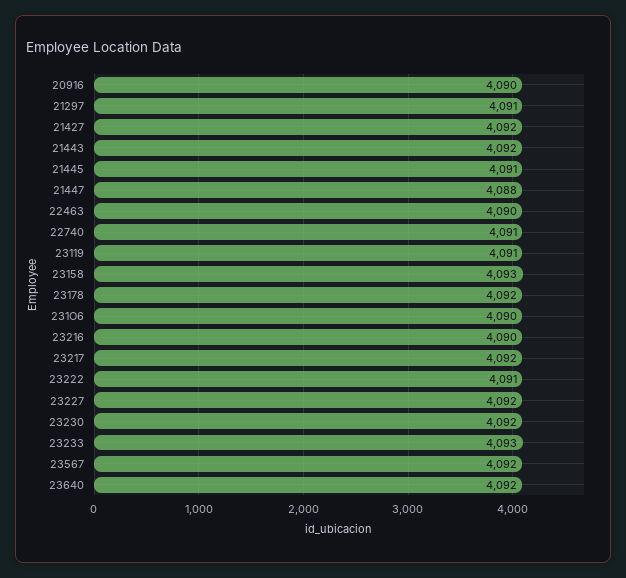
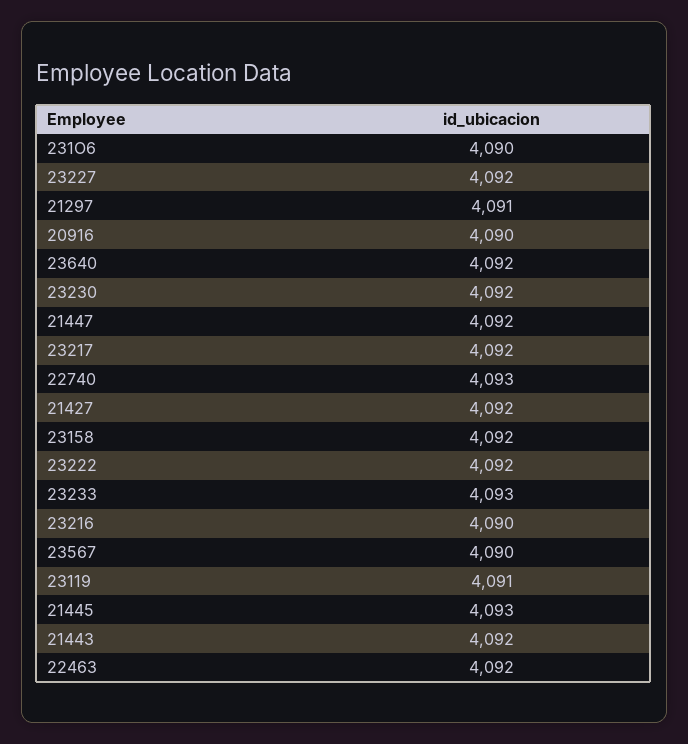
21445: 4091 -> 4093
21447: 4088 -> 4092
22463: 4090 -> 4092
22740: 4091 -> 4093
23158: 4093 -> 4092
23178: 4092 -> none
23222: 4091 -> 4092
23567: 4092 -> 4090

